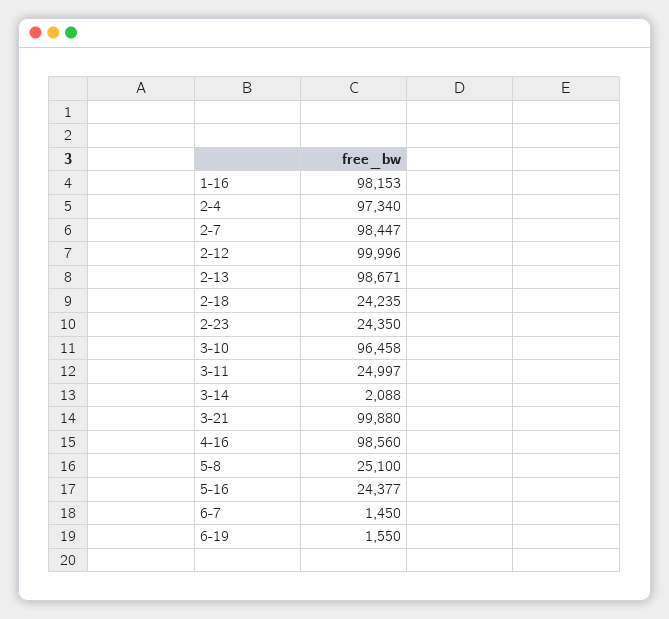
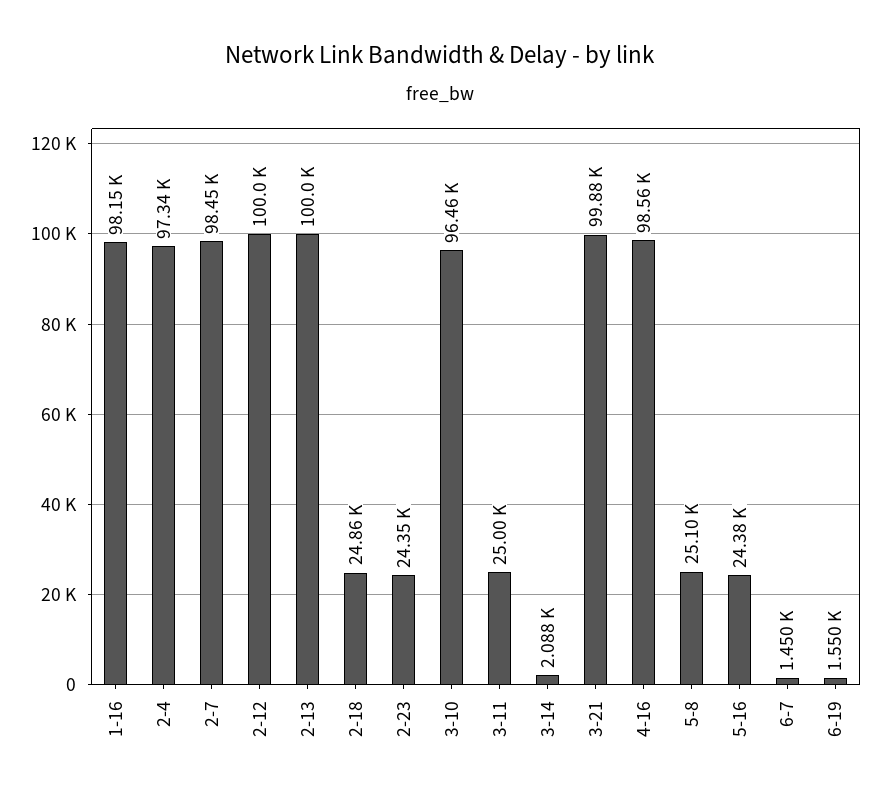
2-13: 98671 -> 100000
2-18: 24235 -> 24860

